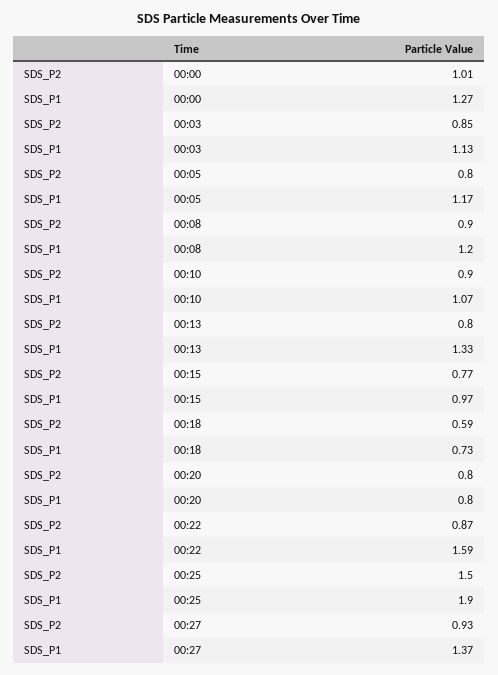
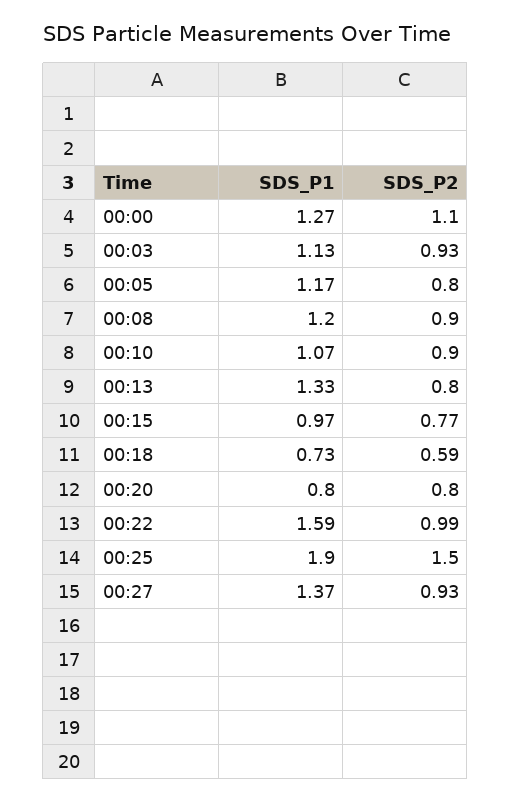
SDS_P2, 00:00: 1.01 -> 1.1
SDS_P2, 00:03: 0.85 -> 0.93
SDS_P2, 00:22: 0.87 -> 0.99

